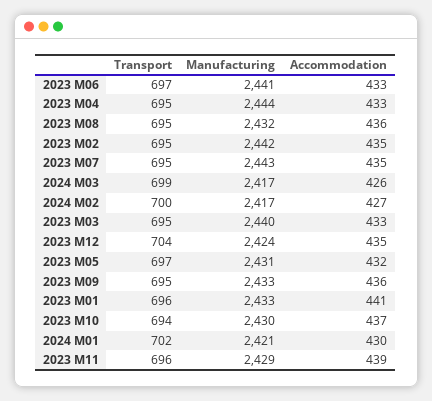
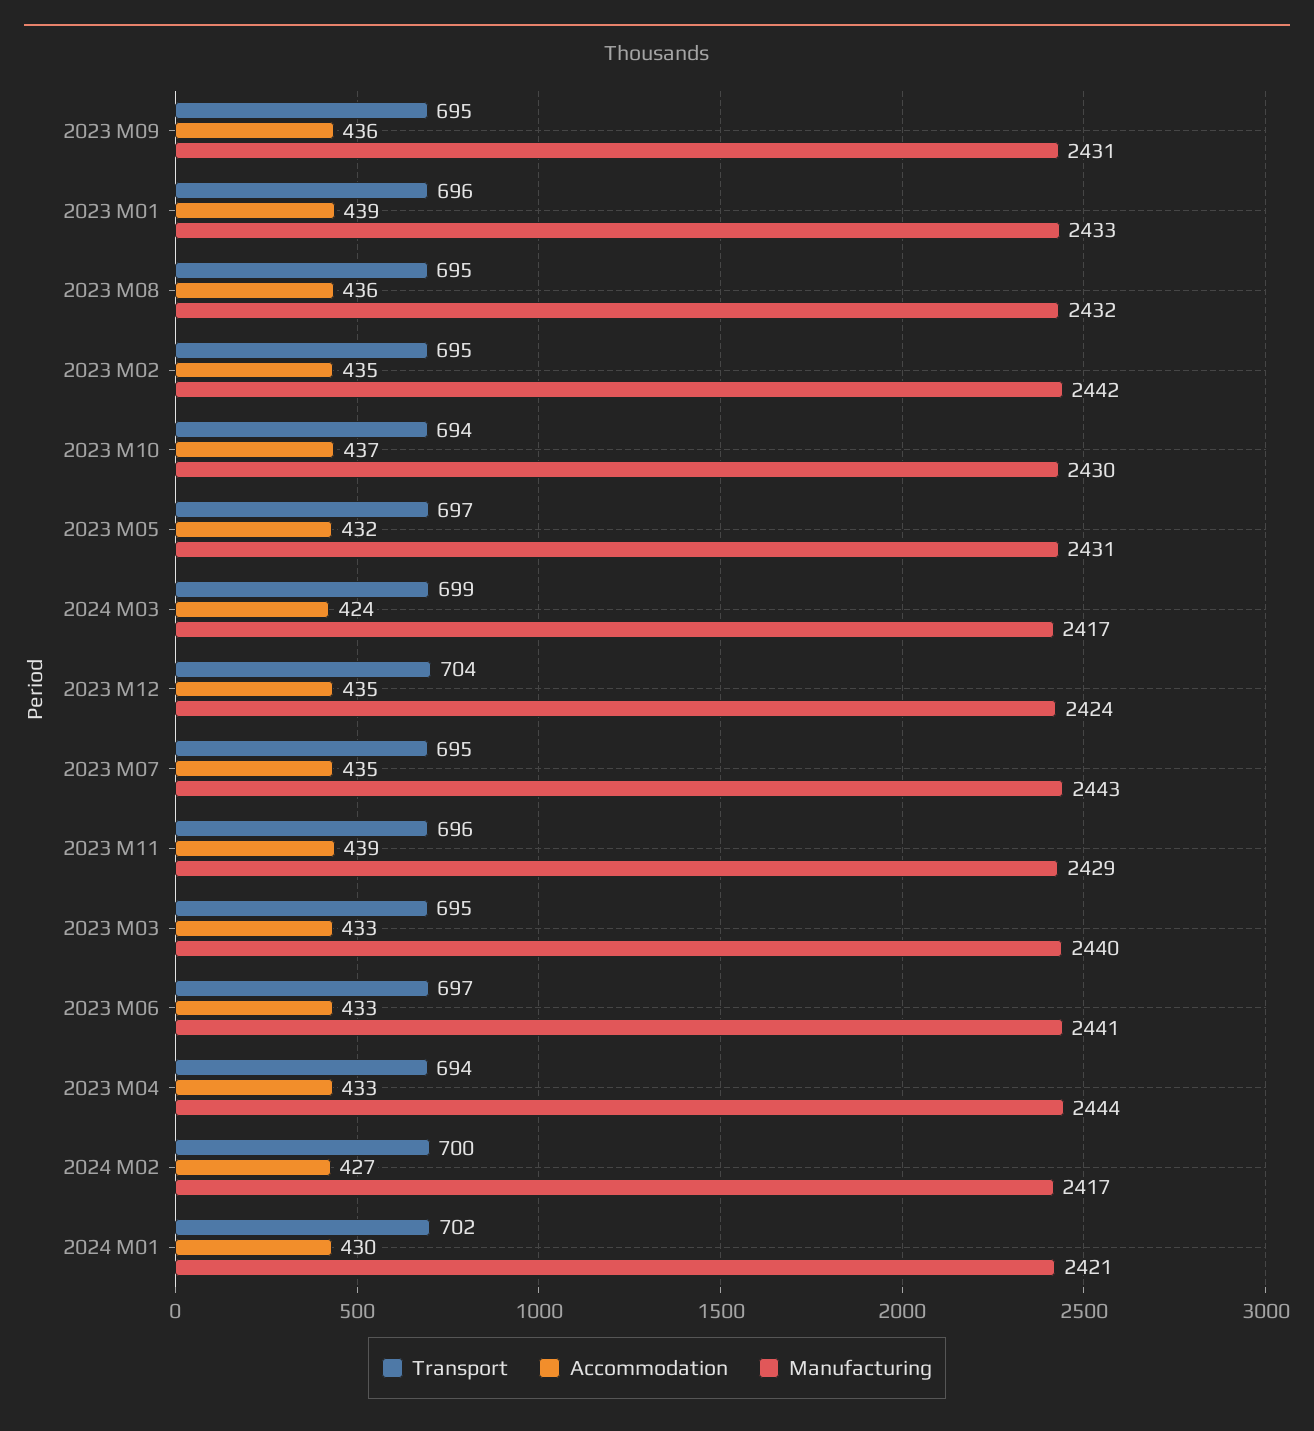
Transport, 2023 M04: 695 -> 694
Accommodation, 2024 M03: 426 -> 424
Manufacturing, 2023 M09: 2433 -> 2431
Accommodation, 2023 M01: 441 -> 439

